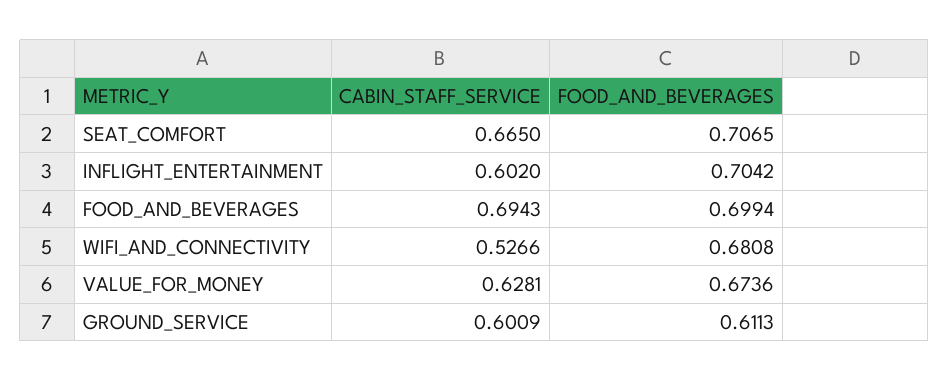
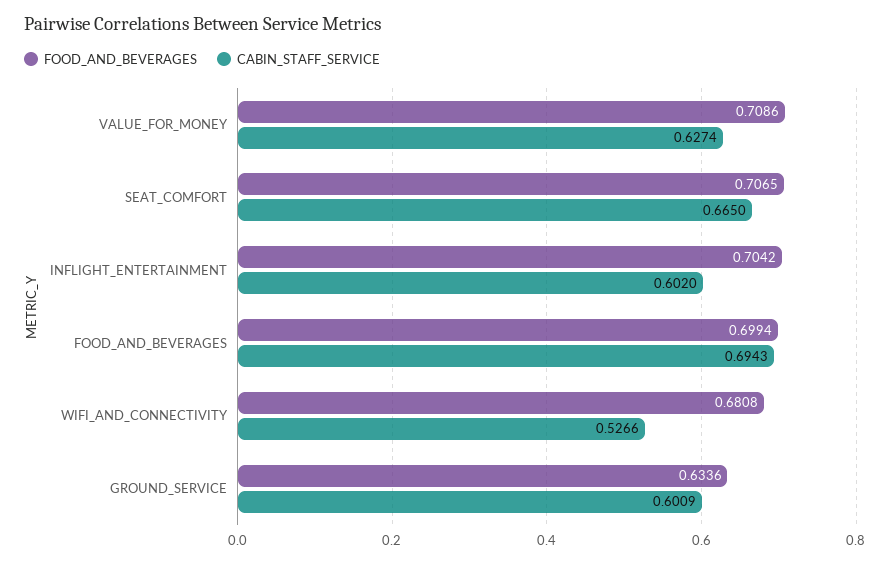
CABIN_STAFF_SERVICE, VALUE_FOR_MONEY: 0.6281 -> 0.6274
FOOD_AND_BEVERAGES, VALUE_FOR_MONEY: 0.6736 -> 0.7086
FOOD_AND_BEVERAGES, GROUND_SERVICE: 0.6113 -> 0.6336

